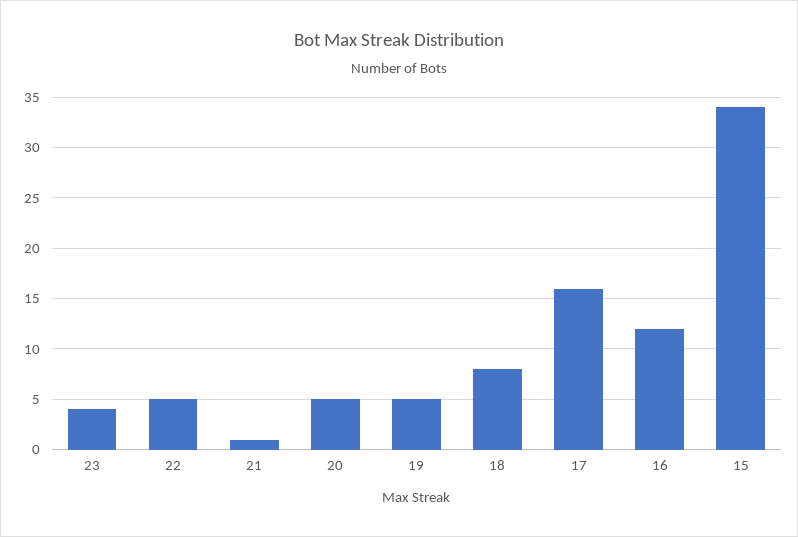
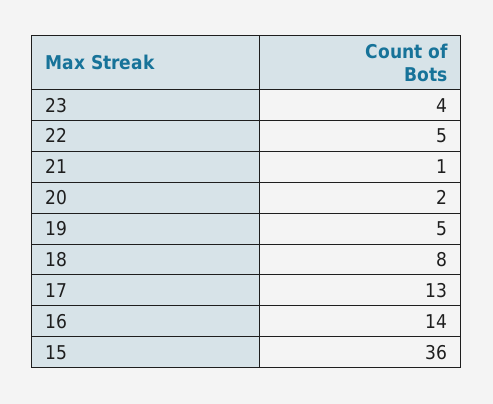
20: 5 -> 2
17: 16 -> 13
16: 12 -> 14
15: 34 -> 36

